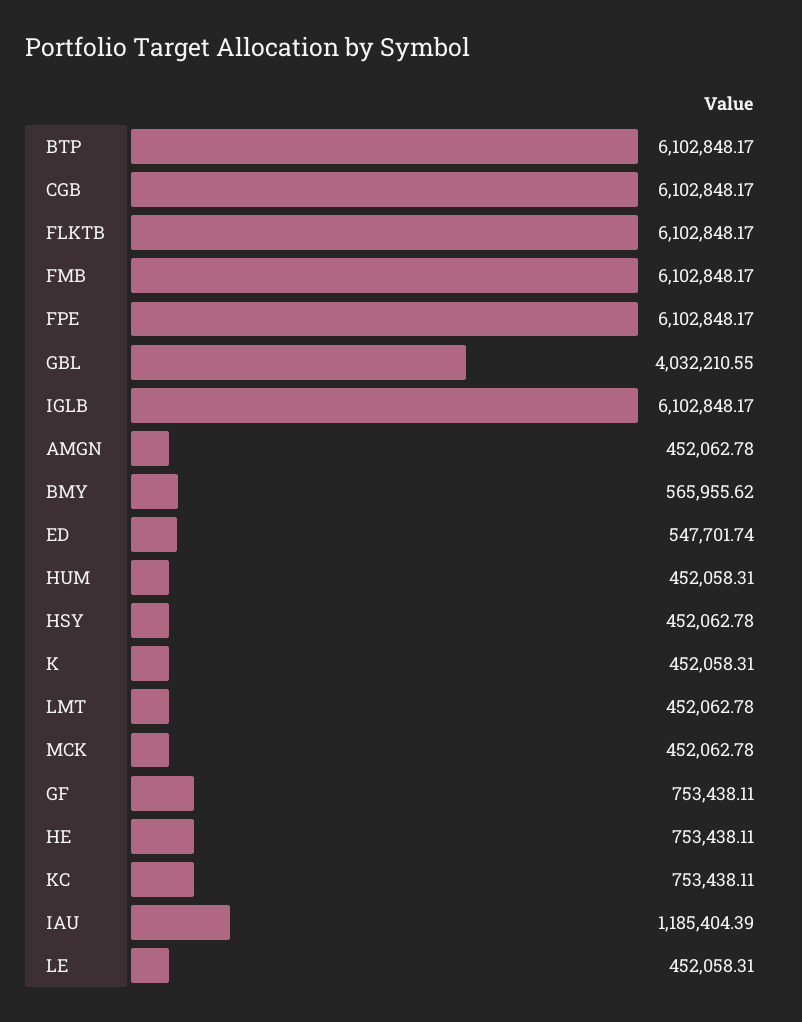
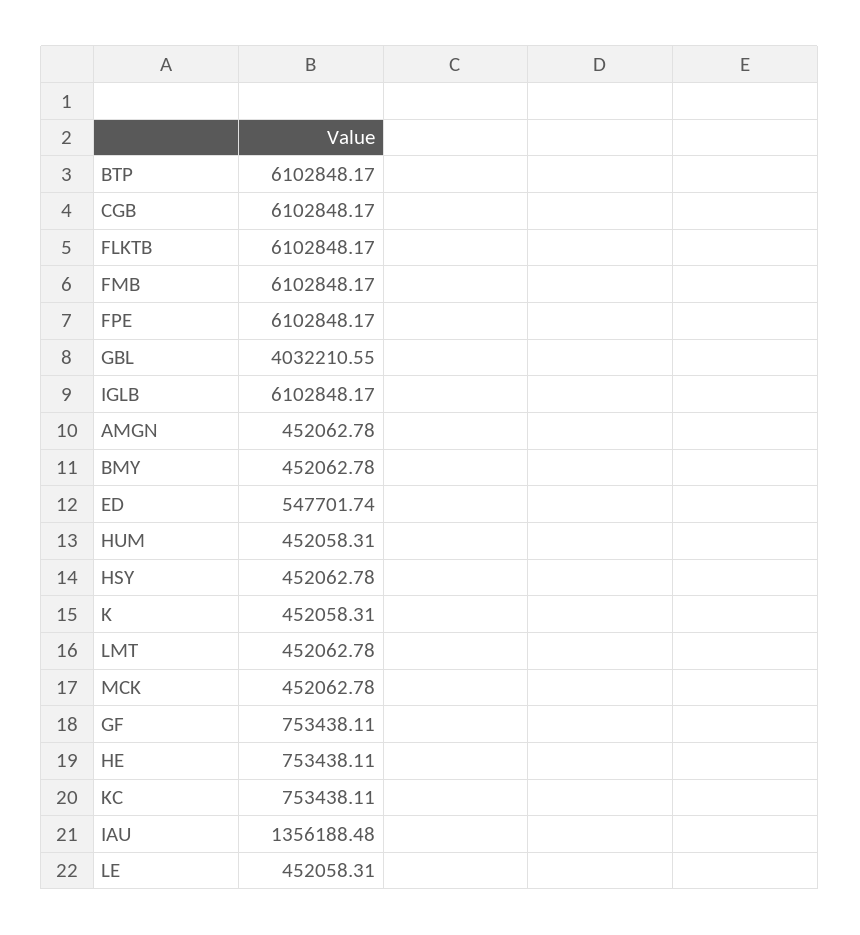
BMY: 565955.62 -> 452062.78
IAU: 1185404.39 -> 1356188.48

